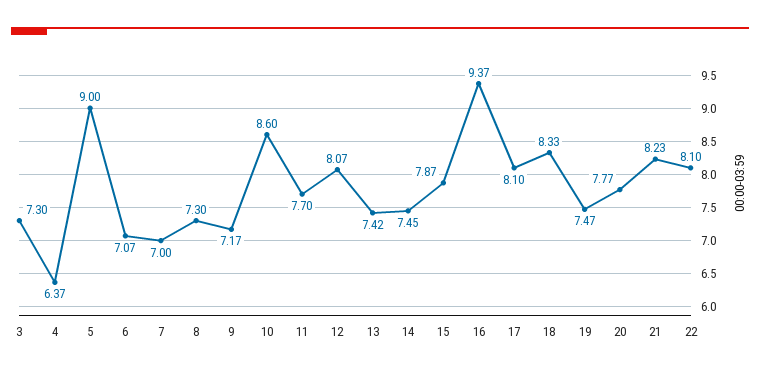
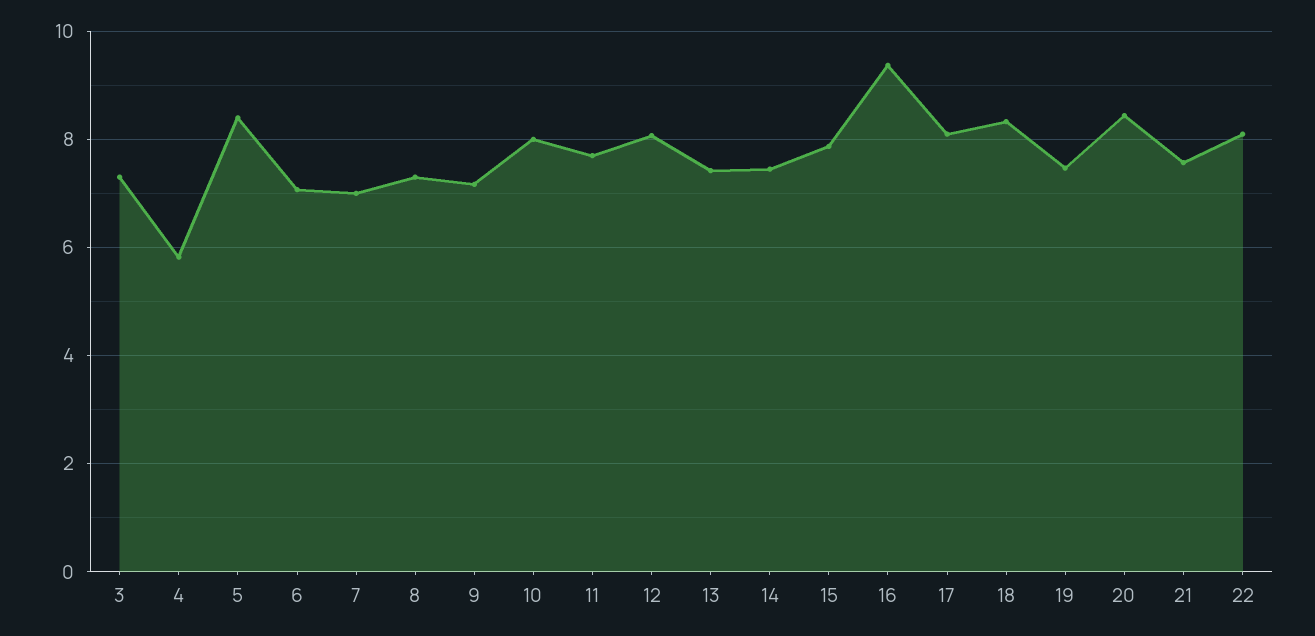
4: 6.37 -> 5.8
5: 9 -> 8.4
10: 8.6 -> 8
20: 7.77 -> 8.4
21: 8.23 -> 7.6

